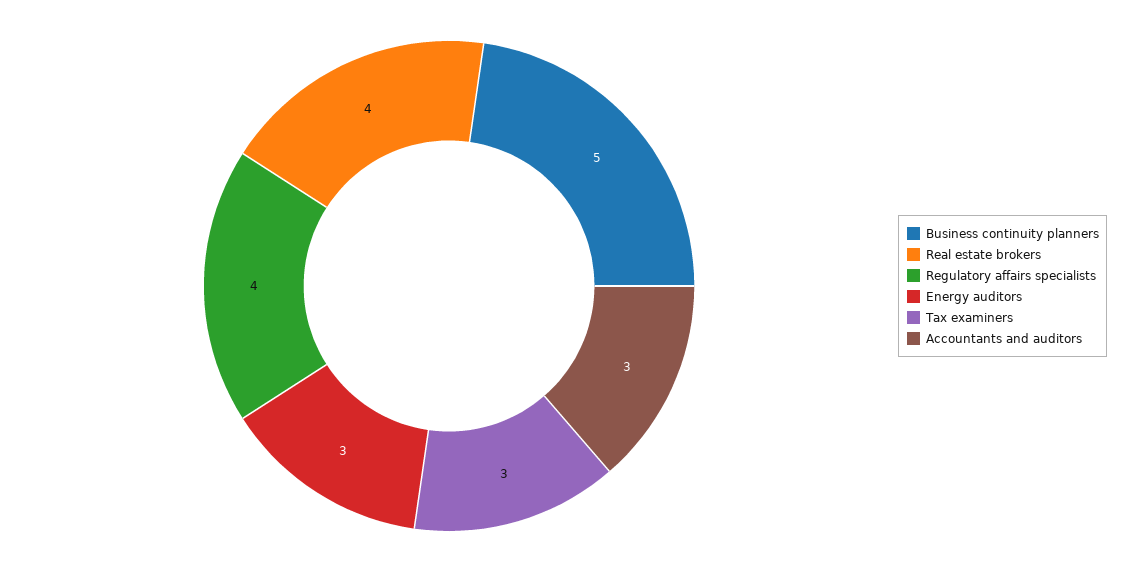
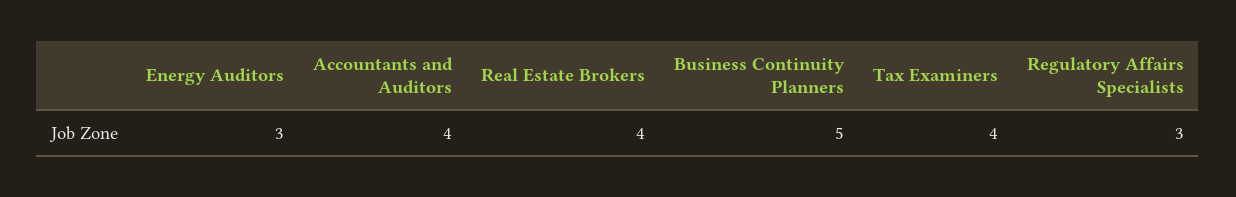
Regulatory affairs specialists: 4 -> 3
Tax examiners: 3 -> 4
Accountants and auditors: 3 -> 4

